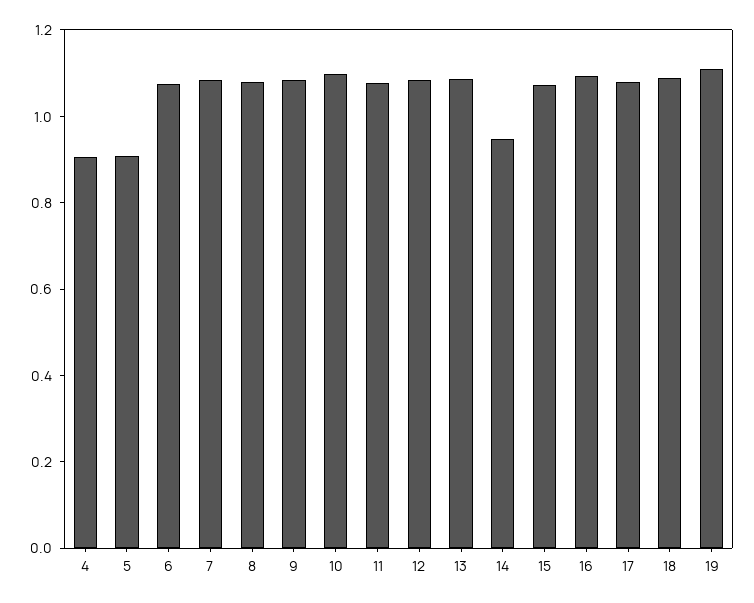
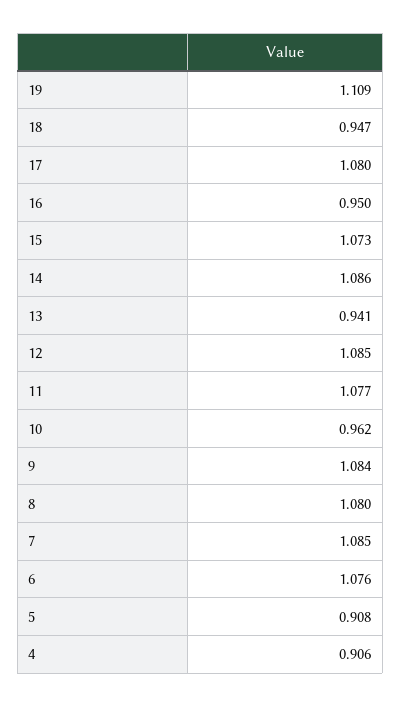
10: 1.1 -> 0.962
13: 1.1 -> 0.941
14: 0.95 -> 1.086
16: 1.1 -> 0.95
18: 1.1 -> 0.947

